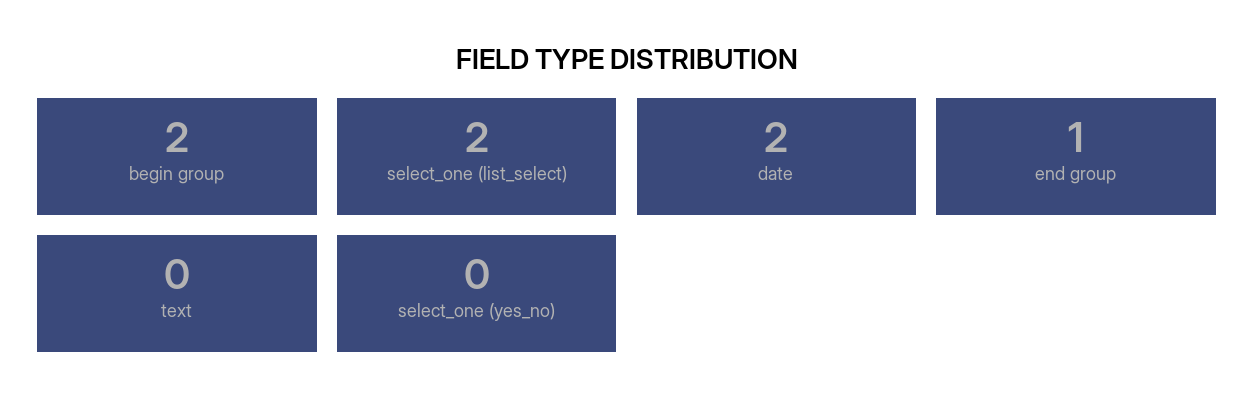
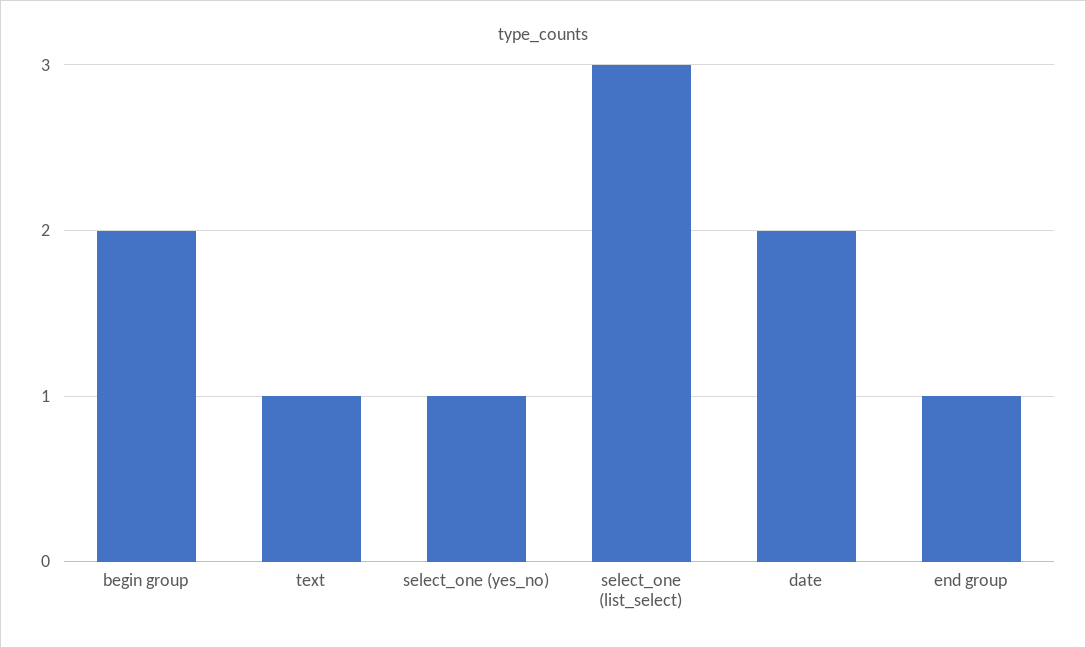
select_one (list_select): 2 -> 3
text: 0 -> 1
select_one (yes_no): 0 -> 1

